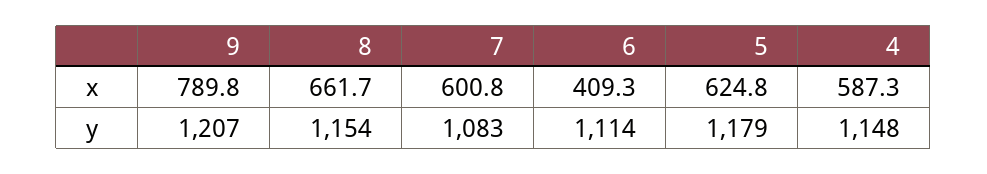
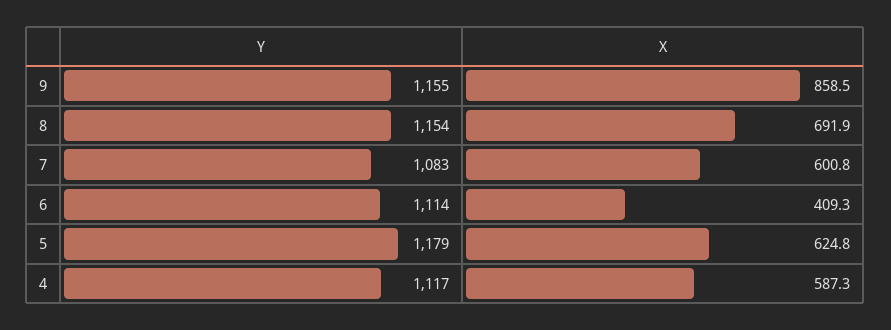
9, x: 789.8 -> 858.5
8, x: 661.7 -> 691.9
9, y: 1207 -> 1155
4, y: 1148 -> 1117

